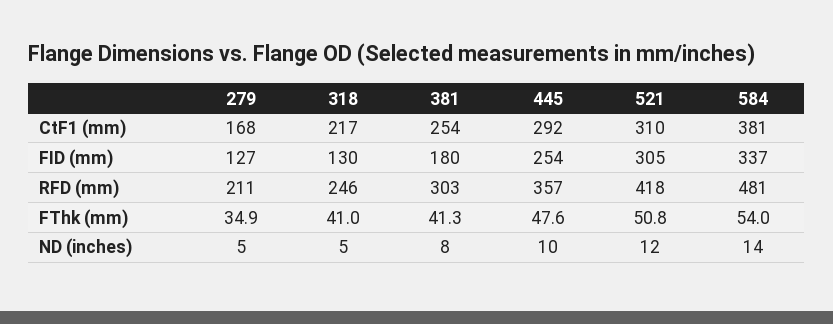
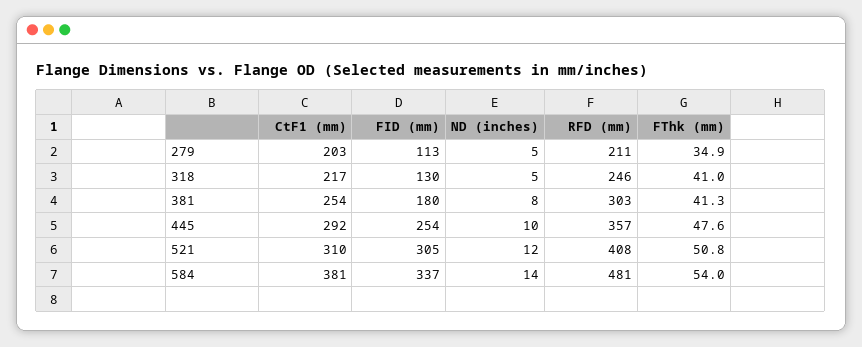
279, CtF1 (mm): 168 -> 203
279, FID (mm): 127 -> 113
521, RFD (mm): 418 -> 408

